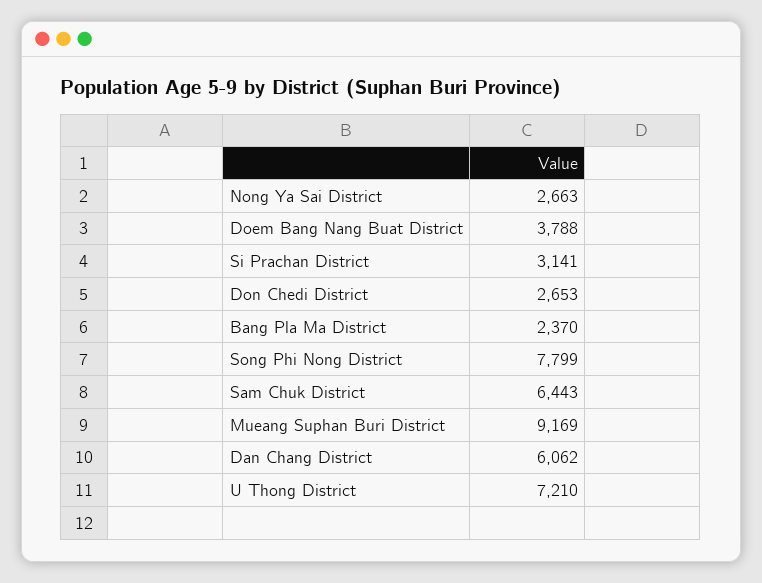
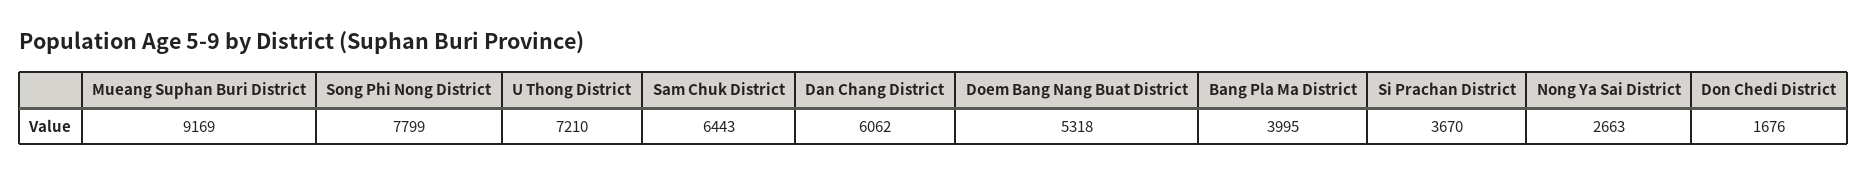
Doem Bang Nang Buat District: 3788 -> 5318
Si Prachan District: 3141 -> 3670
Don Chedi District: 2653 -> 1676
Bang Pla Ma District: 2370 -> 3995

